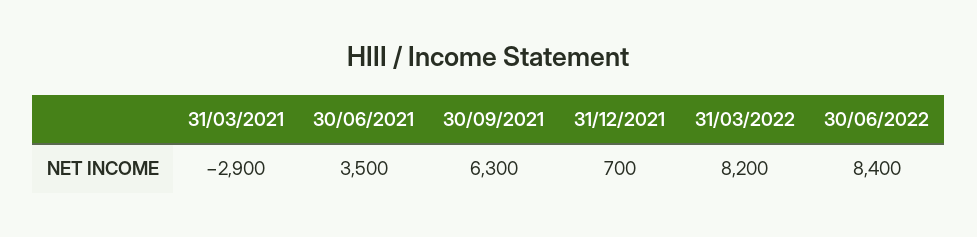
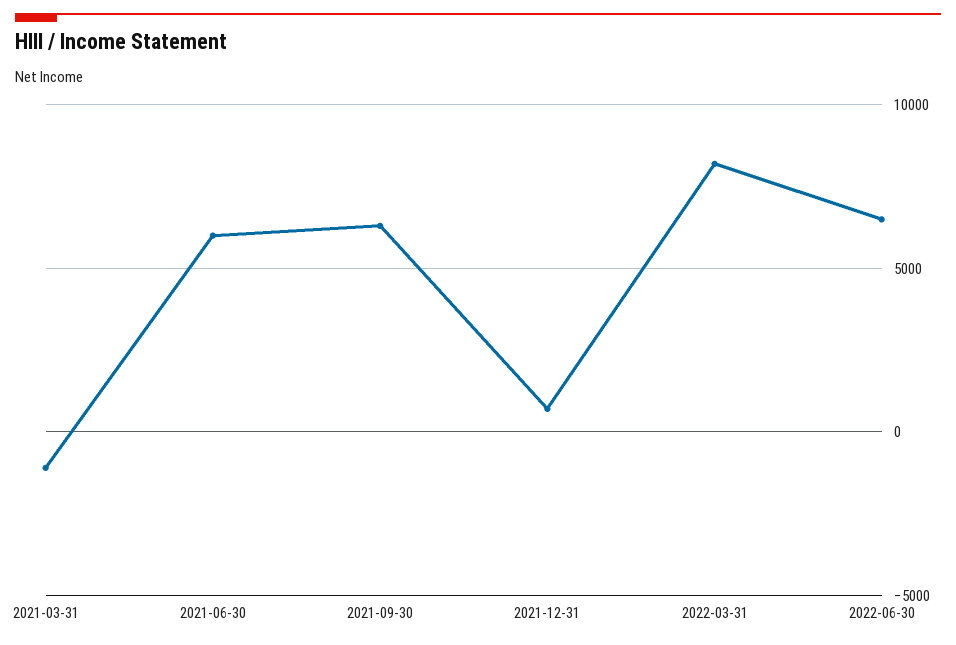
31/03/2021: -2900 -> -1000
30/06/2021: 3500 -> 6000
30/06/2022: 8400 -> 6500

